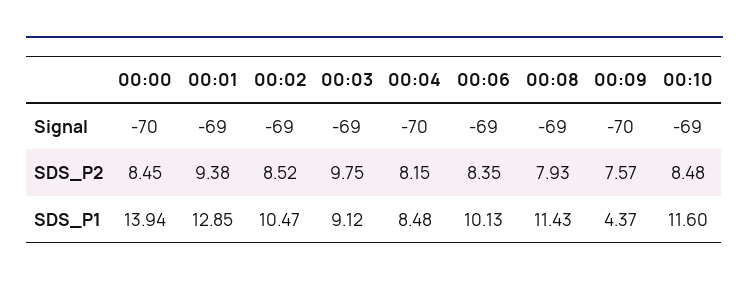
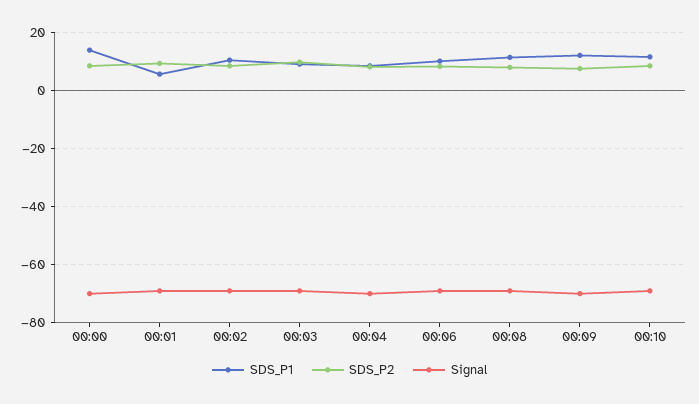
SDS_P1, 00:01: 12.85 -> 5
SDS_P1, 00:09: 4.37 -> 12.5

